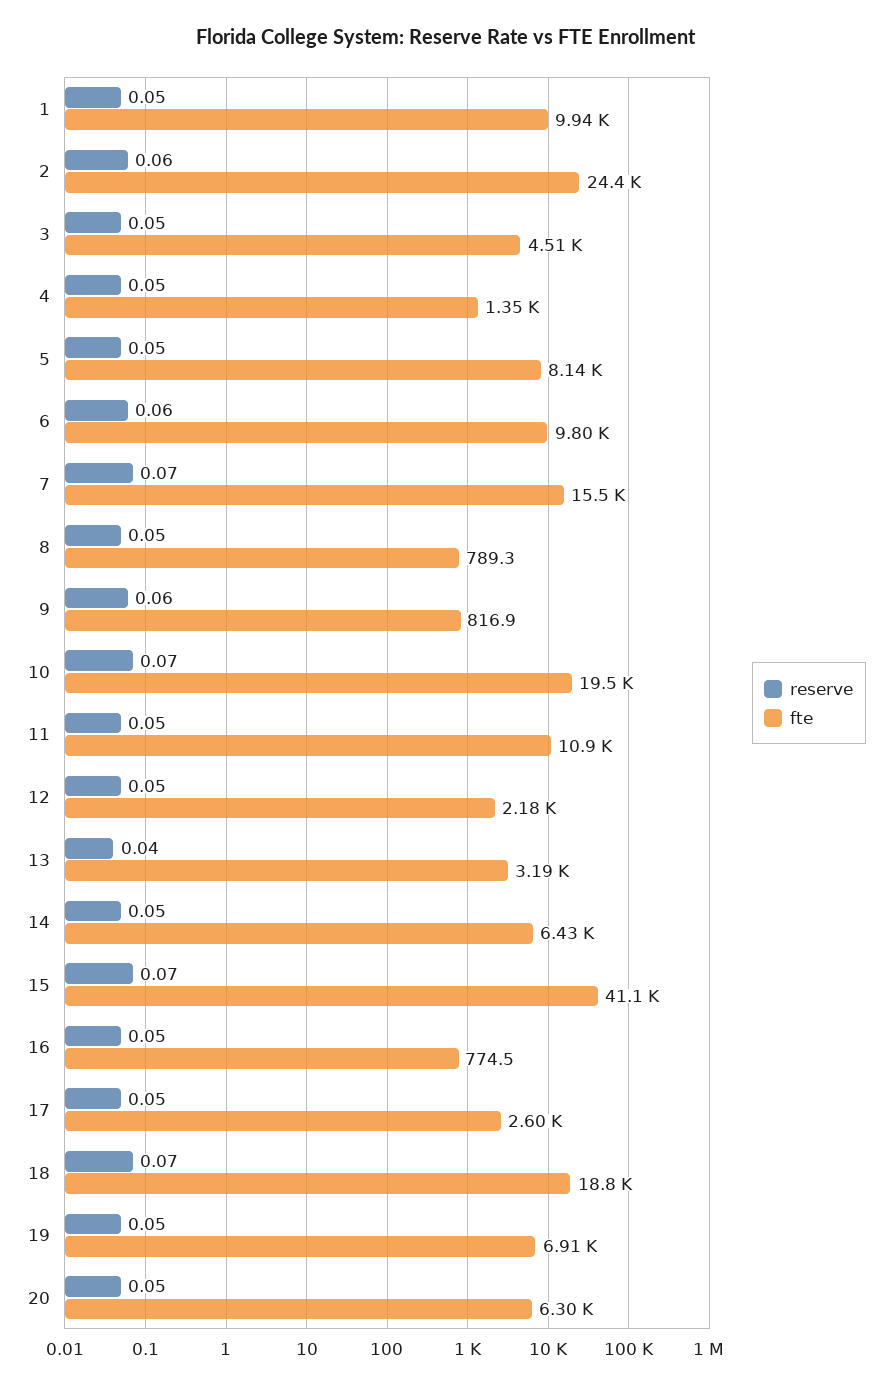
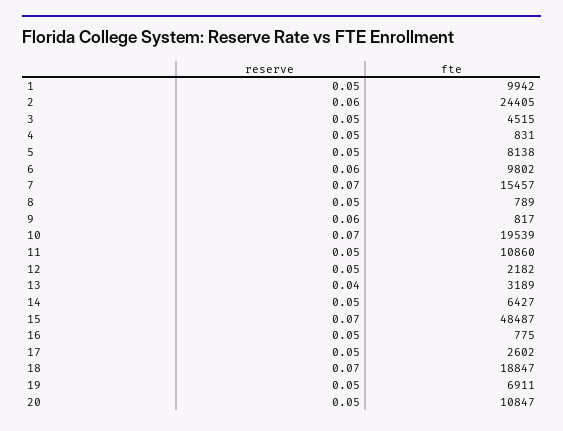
fte, 4: 1350 -> 831
fte, 15: 41100 -> 48487
fte, 20: 6300 -> 10847

